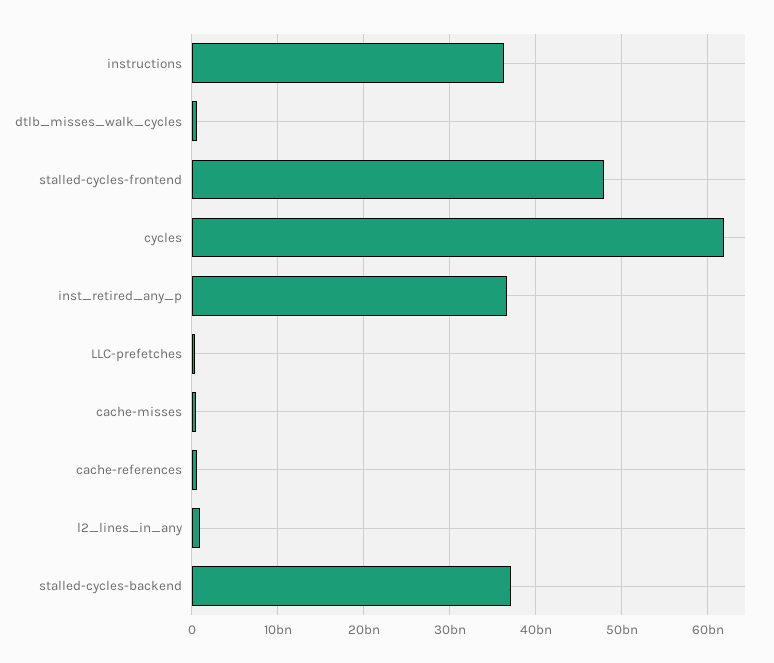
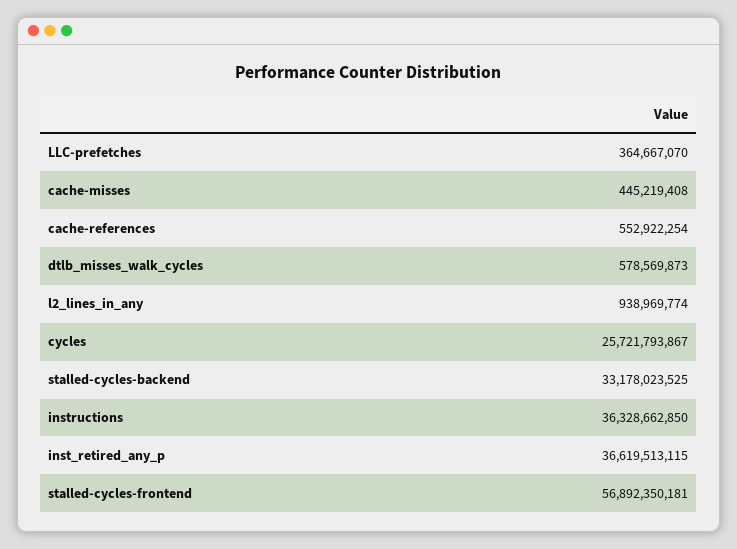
stalled-cycles-frontend: 48000000000 -> 56892350181
cycles: 62000000000 -> 25721793867
stalled-cycles-backend: 37000000000 -> 33178023525

